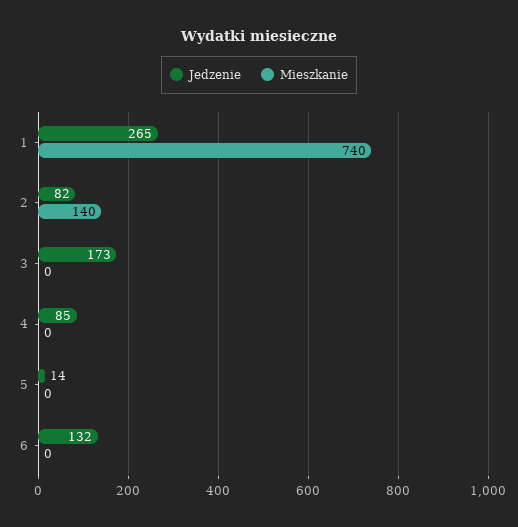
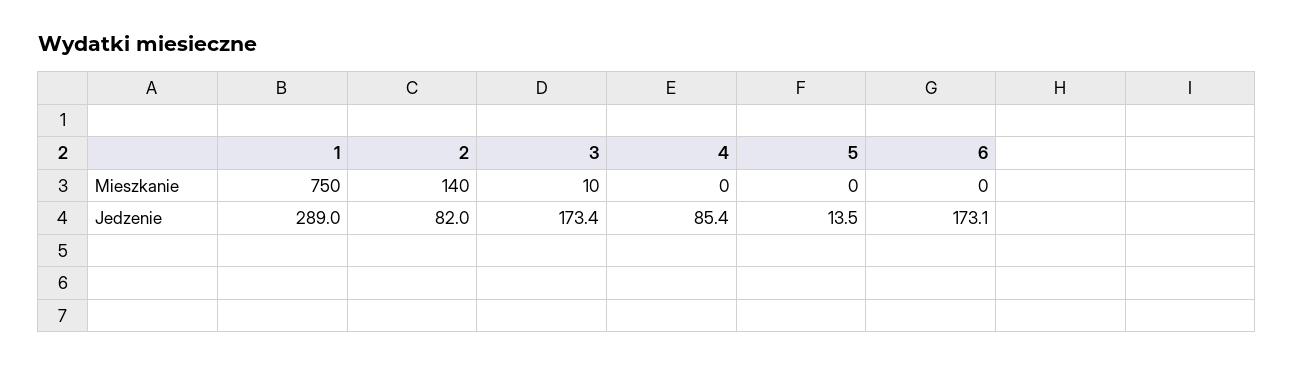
Jedzenie, 1: 265 -> 289
Mieszkanie, 1: 740 -> 750
Mieszkanie, 3: 0 -> 10
Jedzenie, 6: 132 -> 173.1

